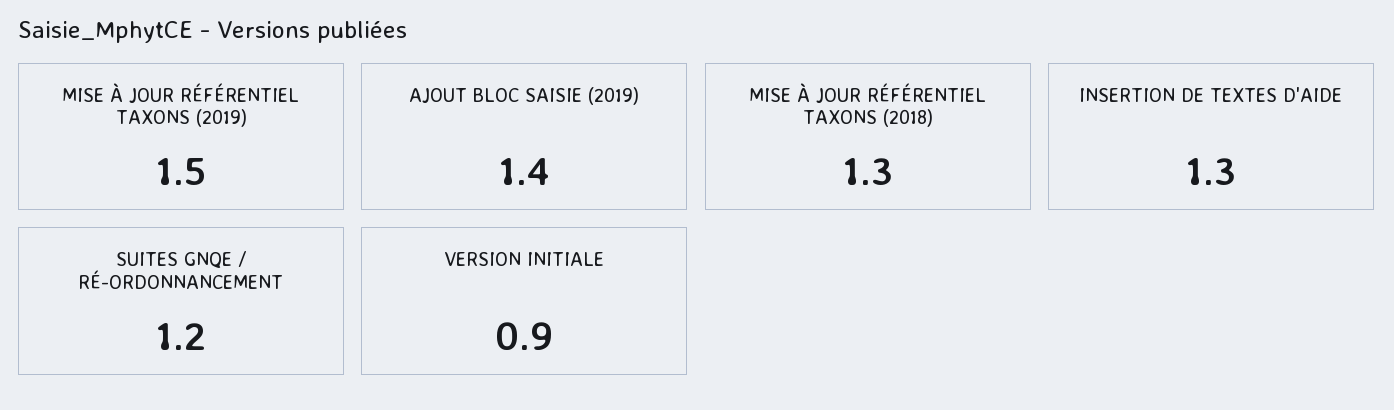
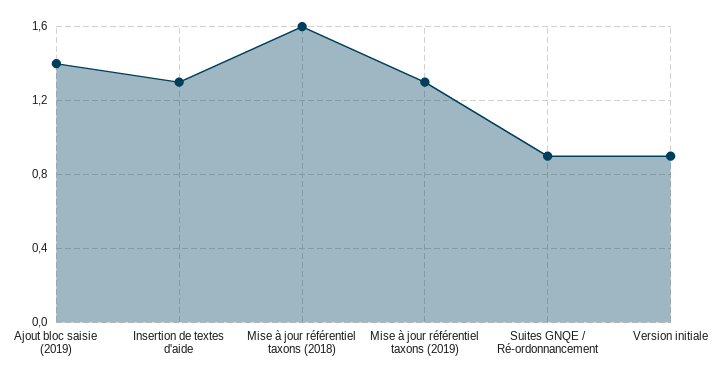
MISE À JOUR RÉFÉRENTIEL TAXONS (2019): 1.5 -> 1.3
MISE À JOUR RÉFÉRENTIEL TAXONS (2018): 1.3 -> 1.6
SUITES GNQE / RÉ-ORDONNANCEMENT: 1.2 -> 0.9

